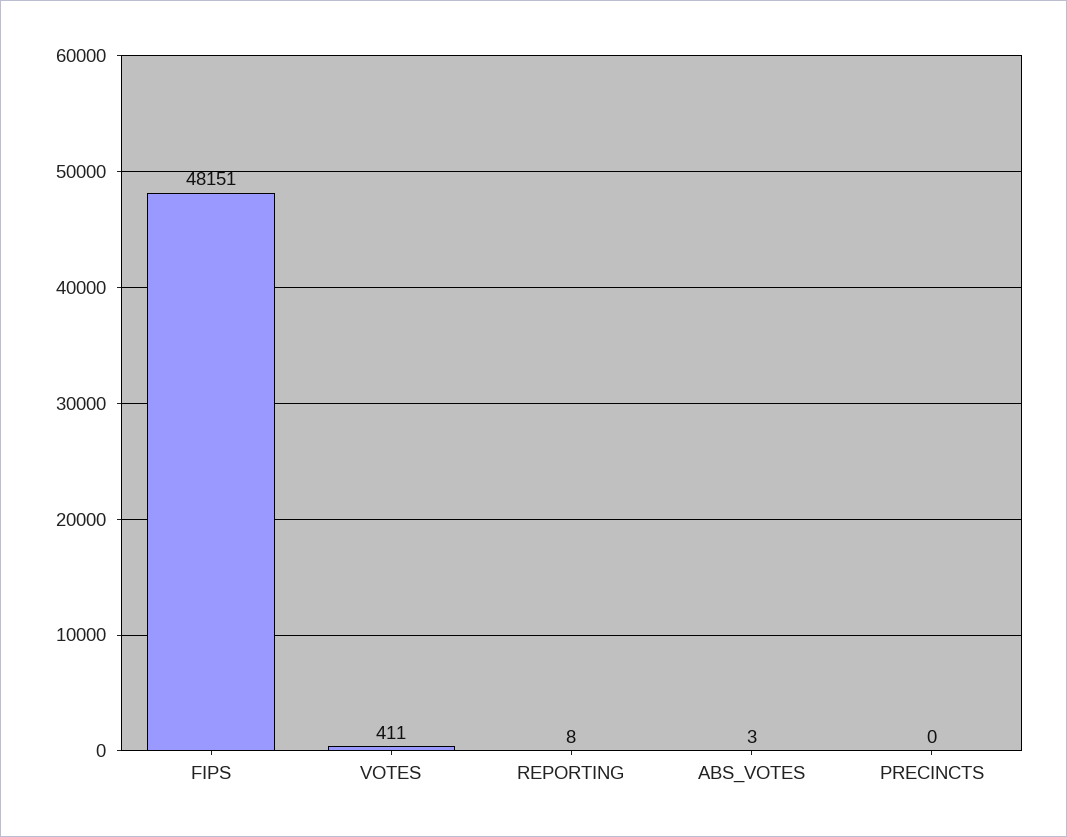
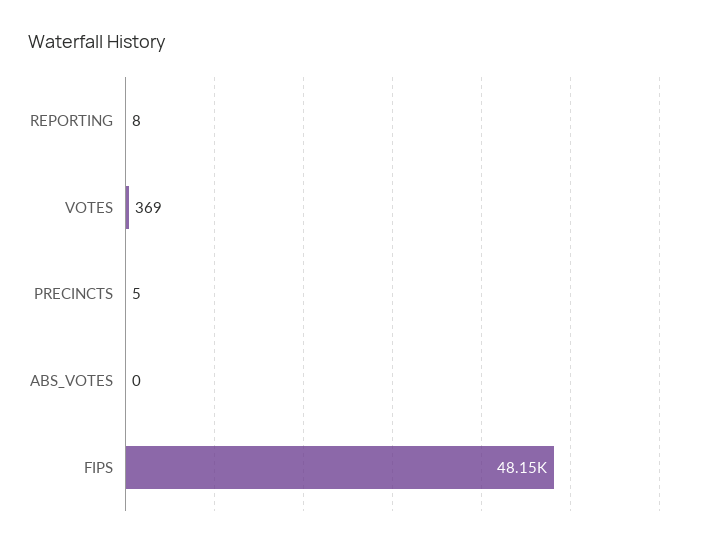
VOTES: 411 -> 369
ABS_VOTES: 3 -> 0
PRECINCTS: 0 -> 5

